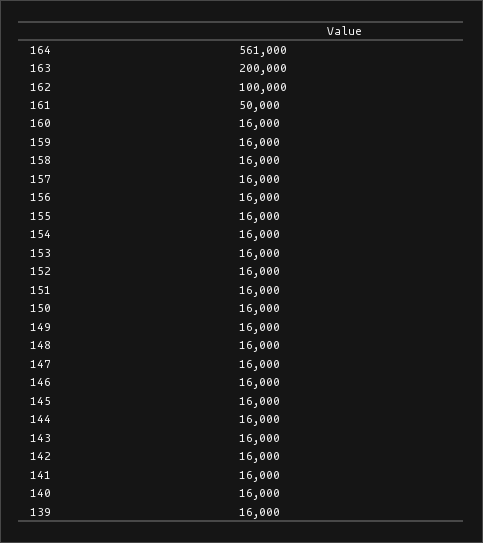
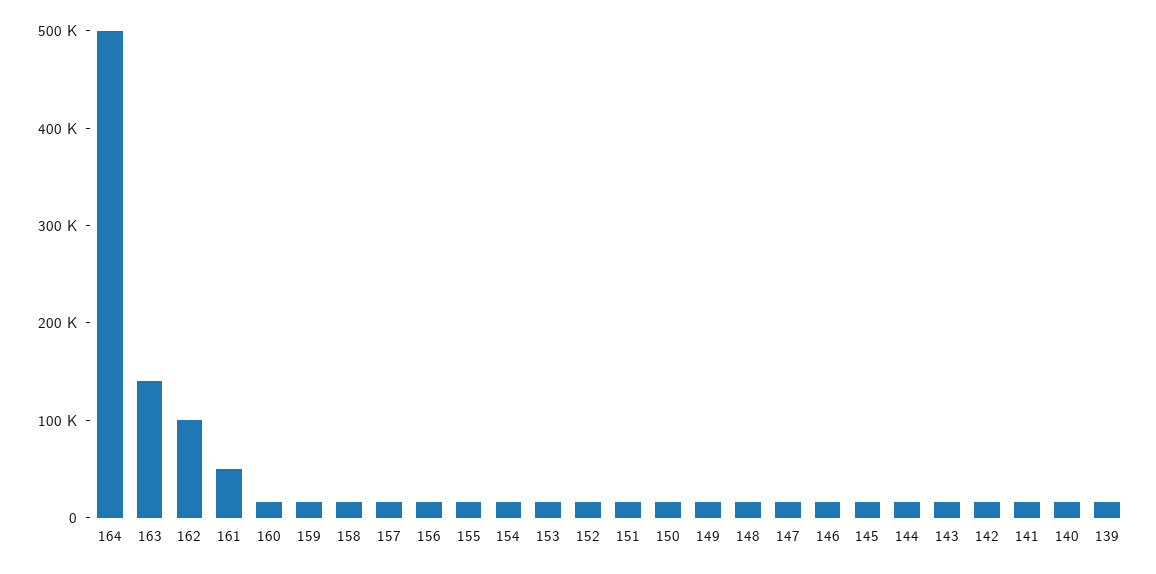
164: 561000 -> 500000
163: 200000 -> 140000

